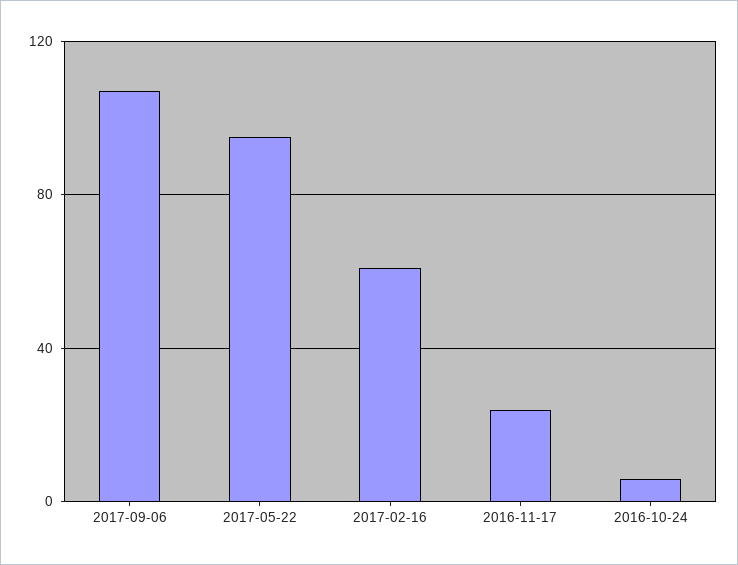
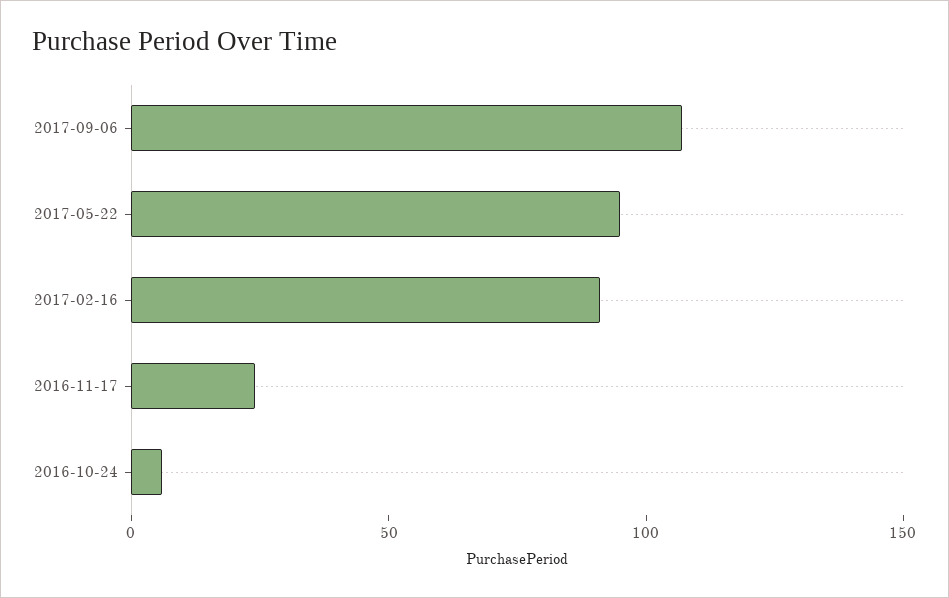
2017-02-16: 60 -> 90

